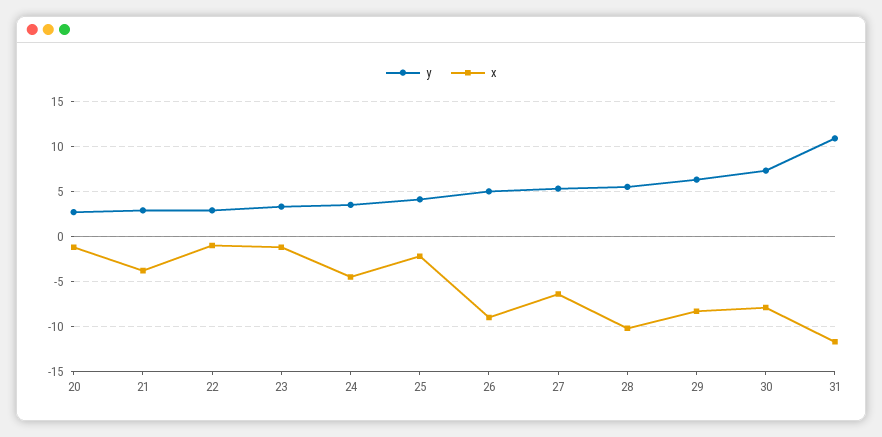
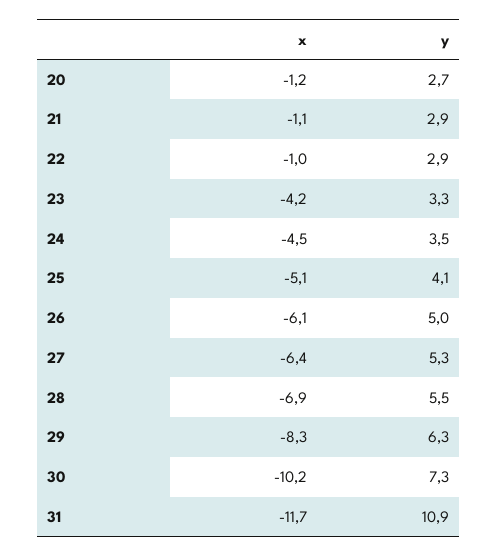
x, 21: -4 -> -1.1
x, 23: -1 -> -4.2
x, 25: -2 -> -5.1
x, 26: -9 -> -6.1
x, 28: -10 -> -6.9
x, 30: -8 -> -10.2

